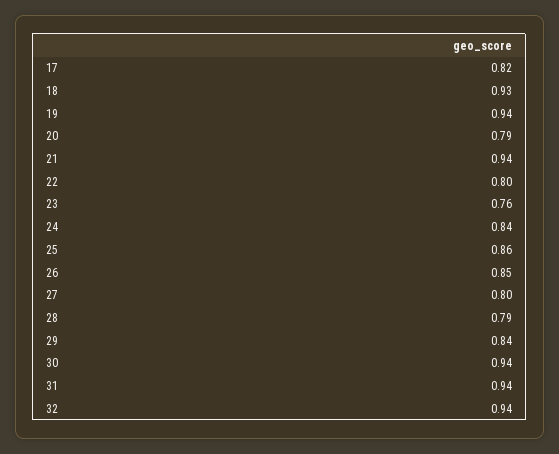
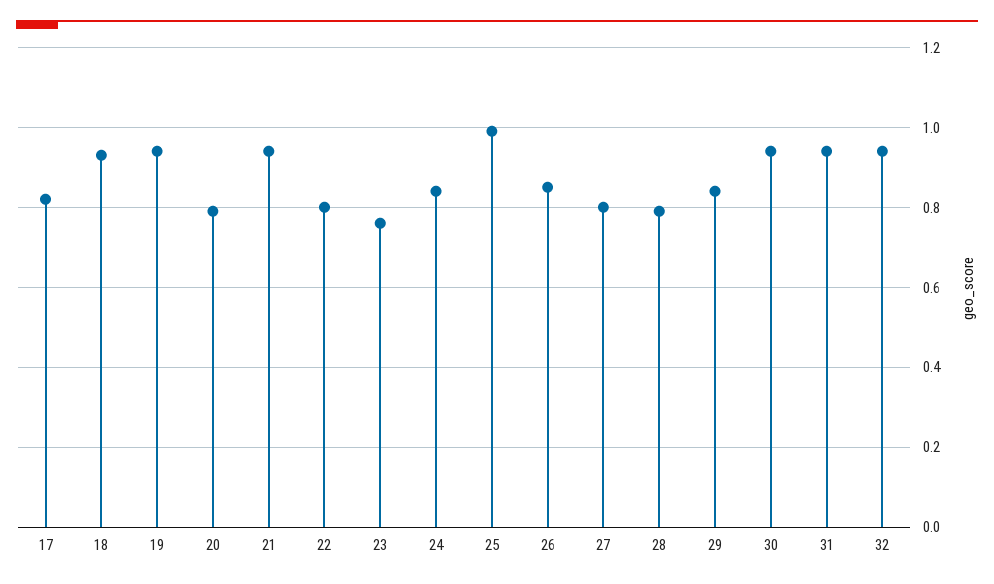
25: 0.86 -> 1

